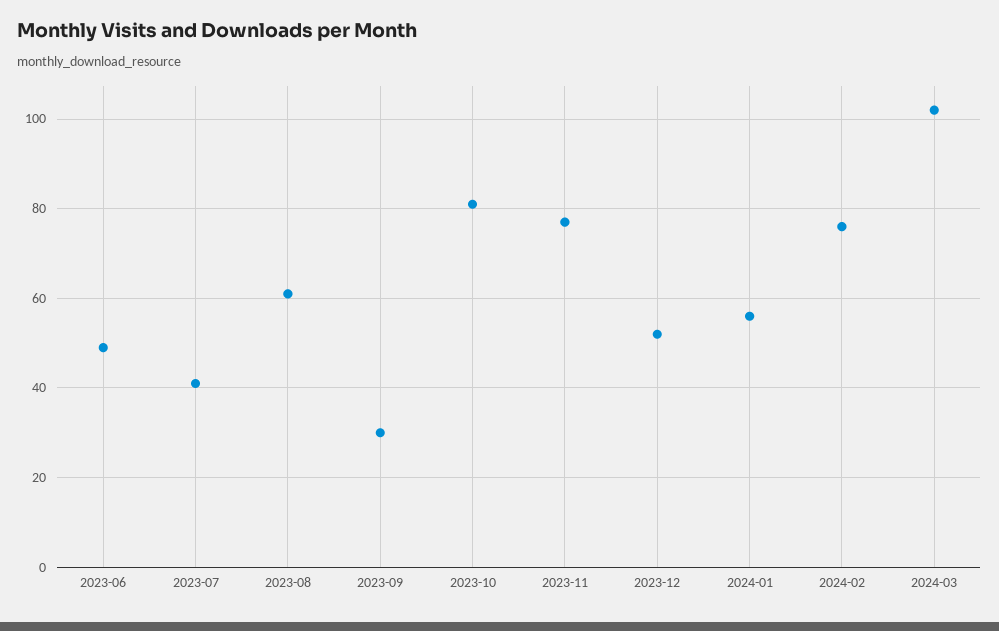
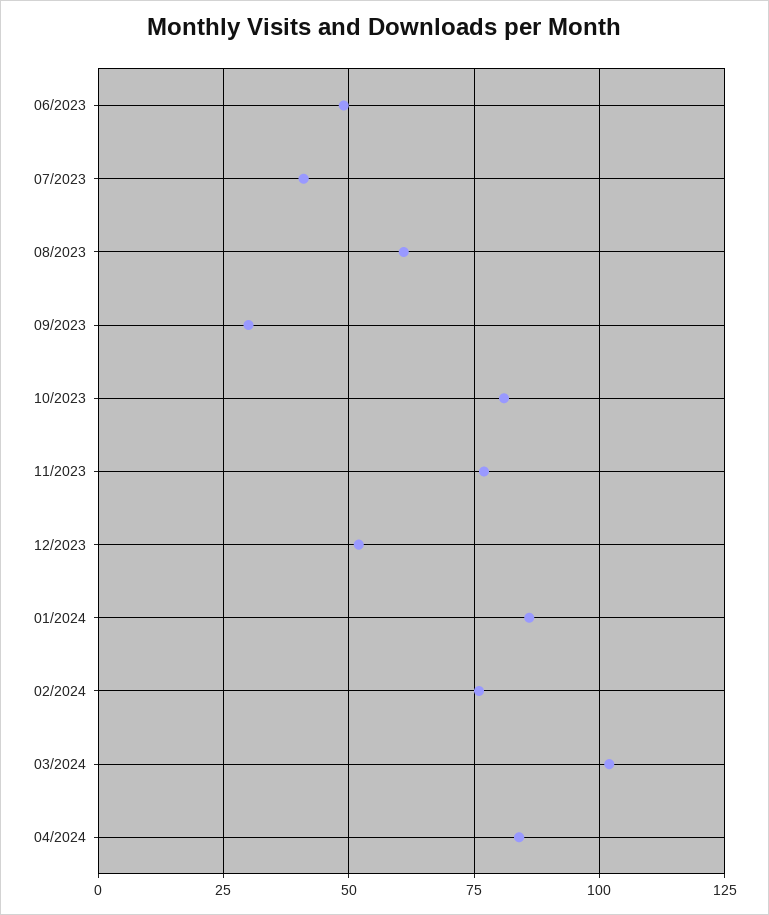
2024-01: 55 -> 85
04/2024: none -> 85

